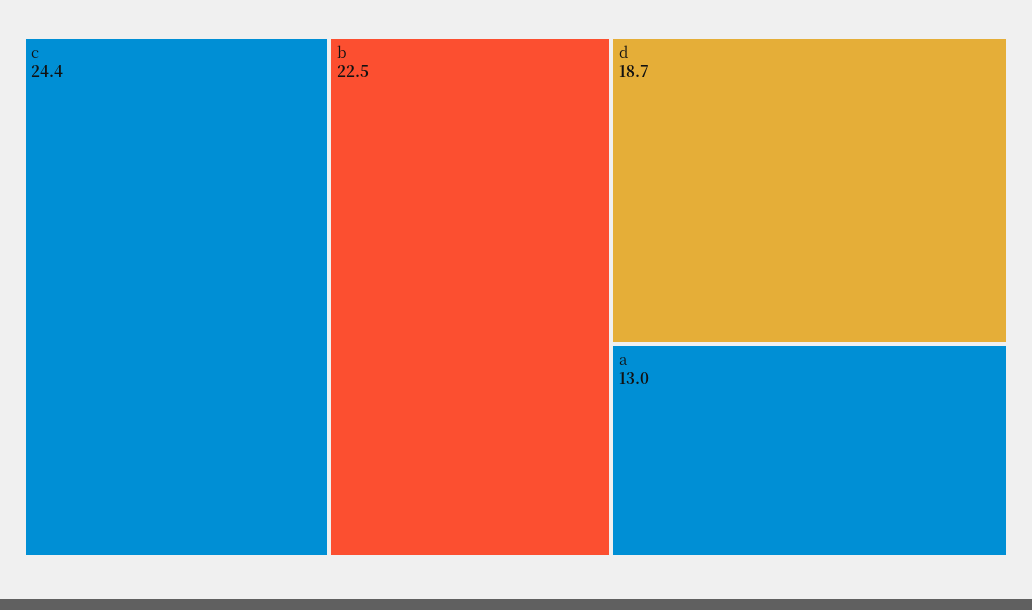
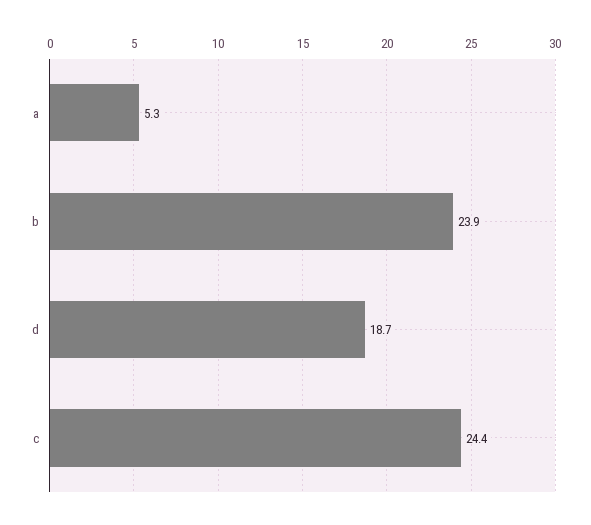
b: 22.5 -> 23.9
a: 13 -> 5.3

